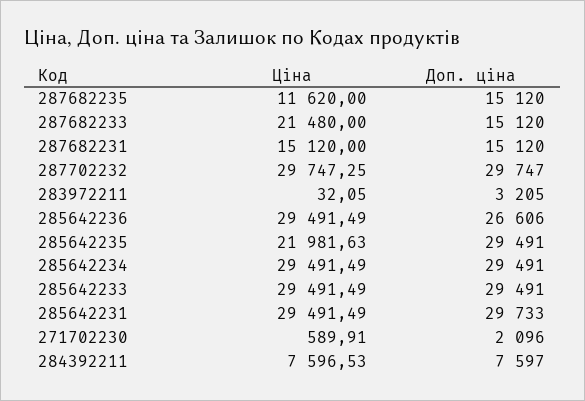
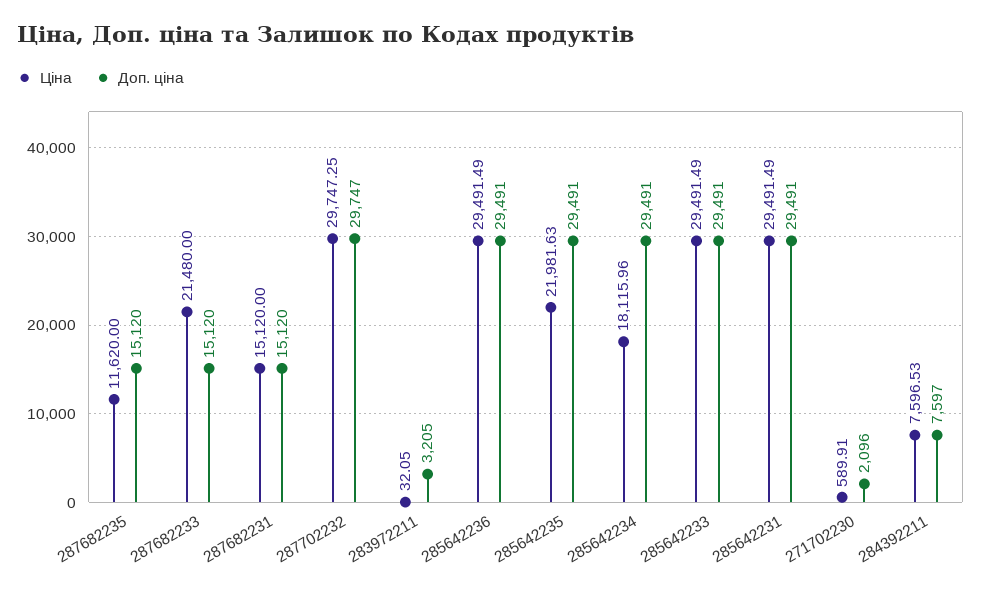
Доп. ціна, 285642236: 26606 -> 29491
Ціна, 285642234: 29491.49 -> 18115.96
Доп. ціна, 285642231: 29733 -> 29491

